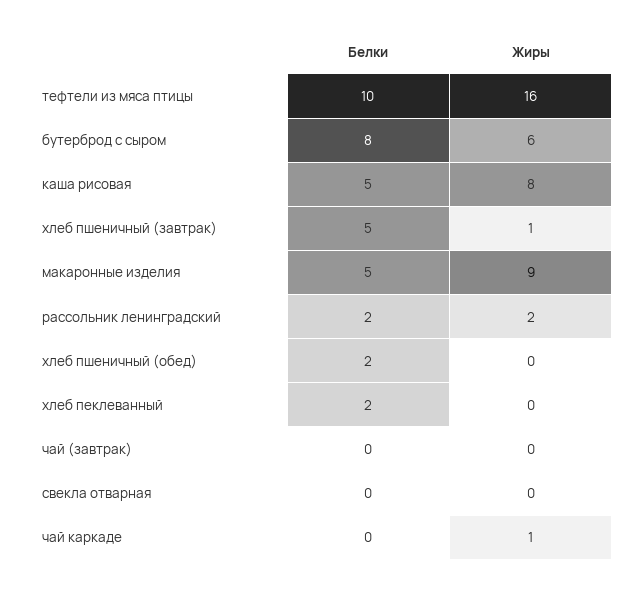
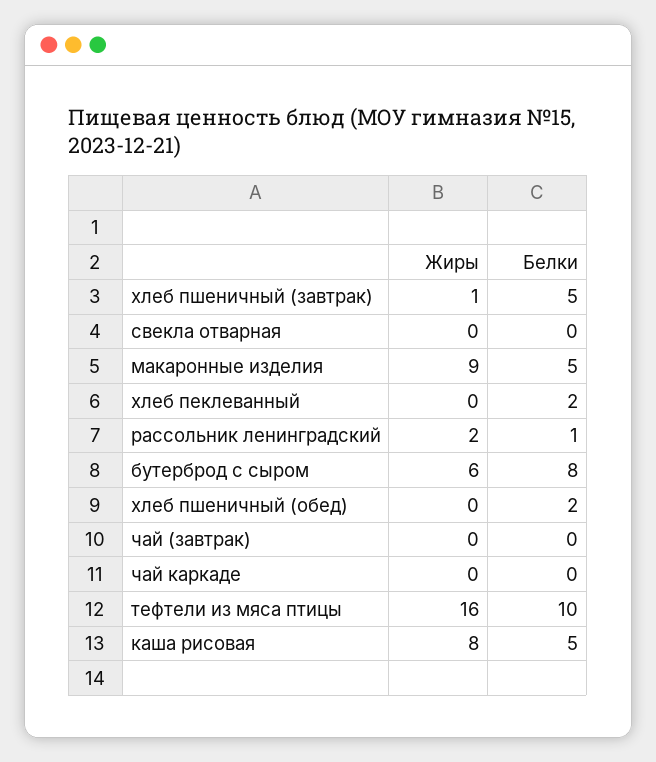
Белки, рассольник ленинградский: 2 -> 1
Жиры, чай каркаде: 1 -> 0

